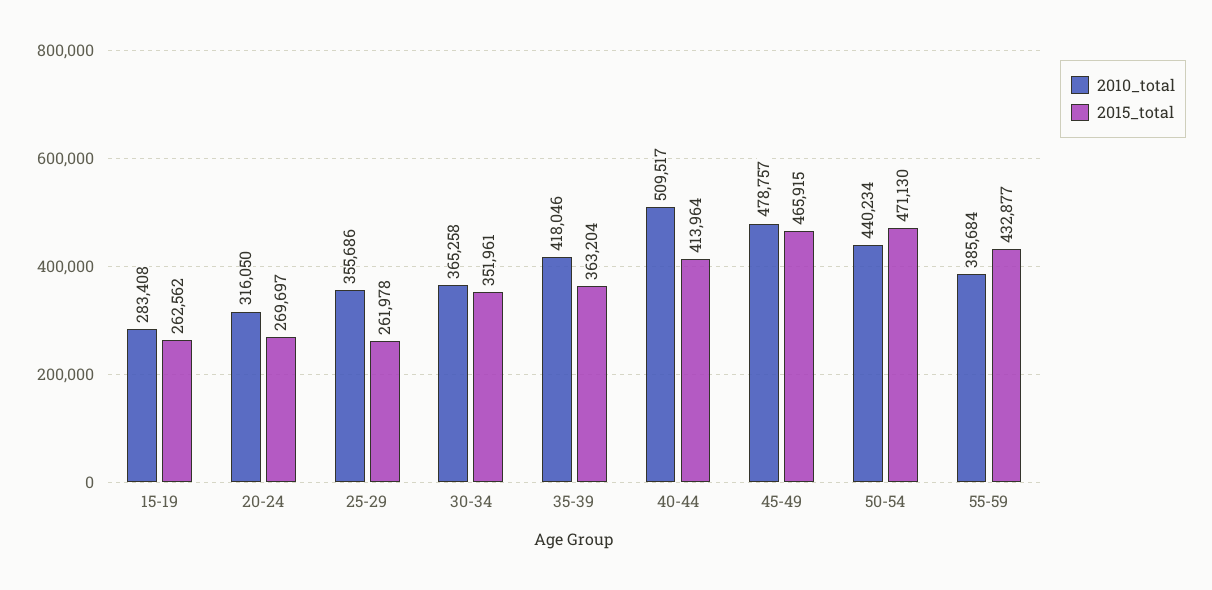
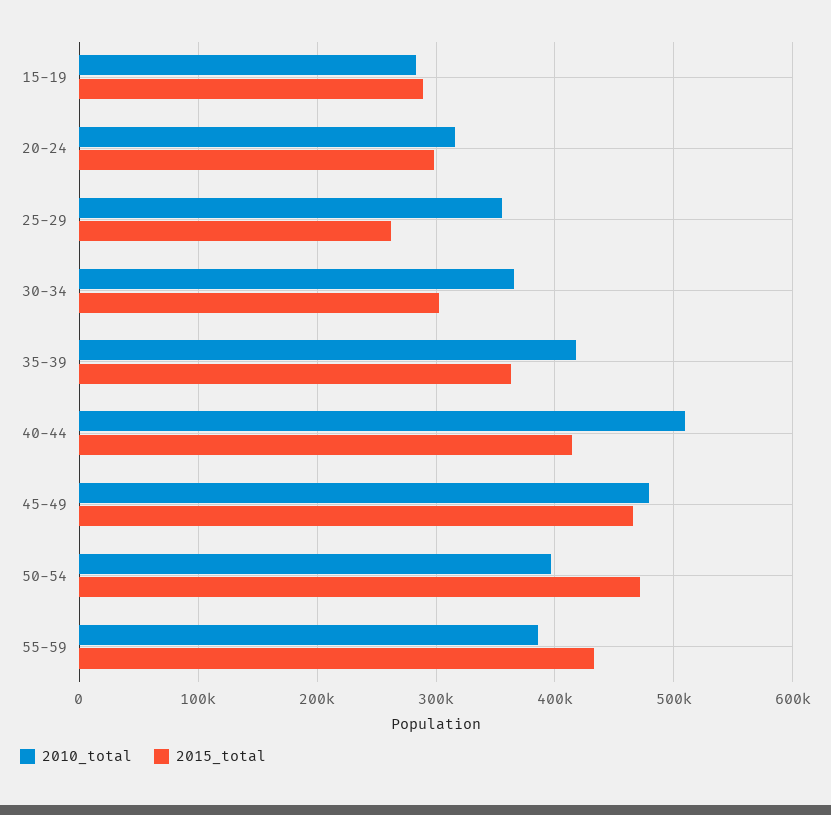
2015_total, 15-19: 262562 -> 290000
2015_total, 20-24: 269697 -> 300000
2015_total, 30-34: 351961 -> 300000
2010_total, 50-54: 440234 -> 400000

